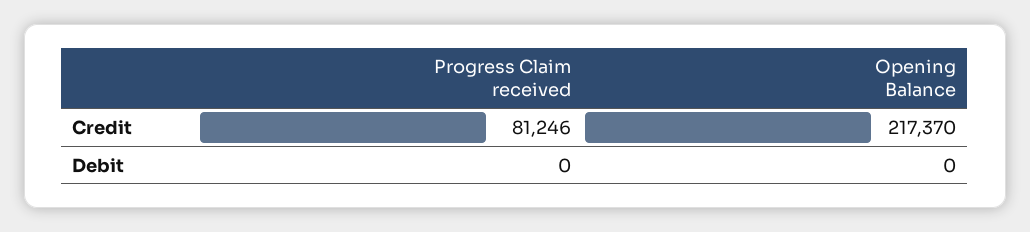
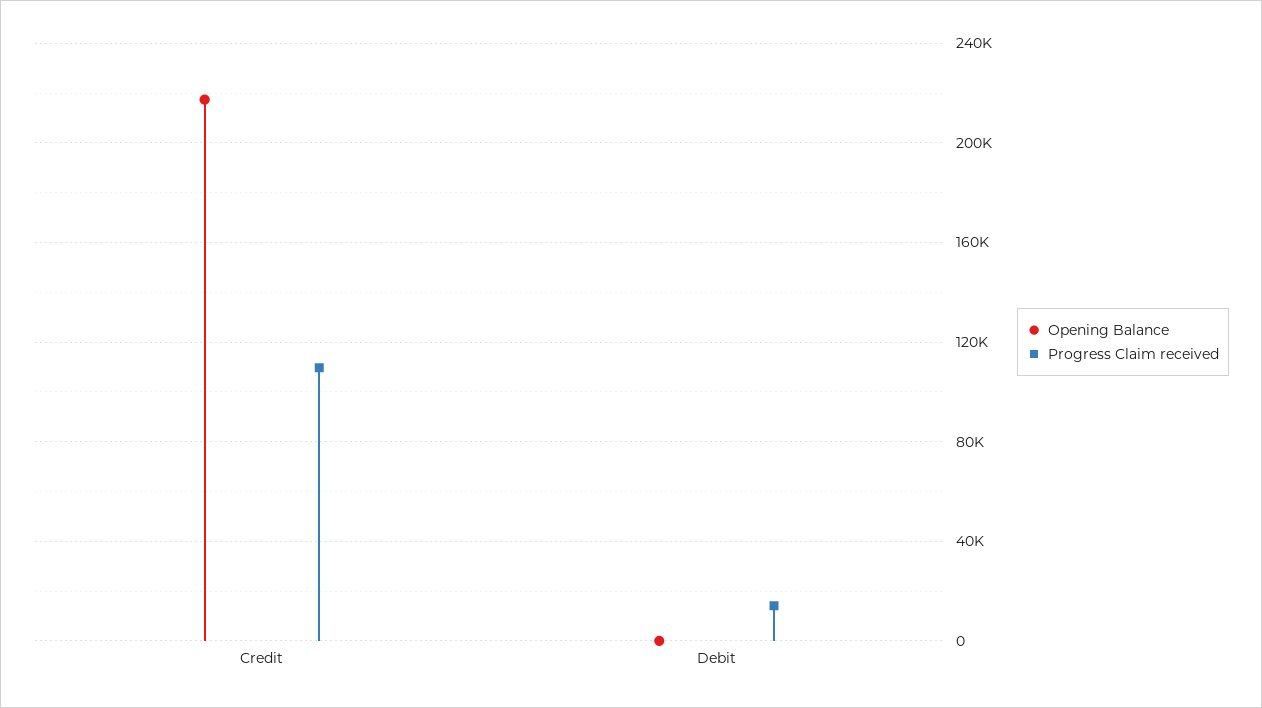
Progress Claim received, Credit: 81246 -> 110000
Progress Claim received, Debit: 0 -> 15000

